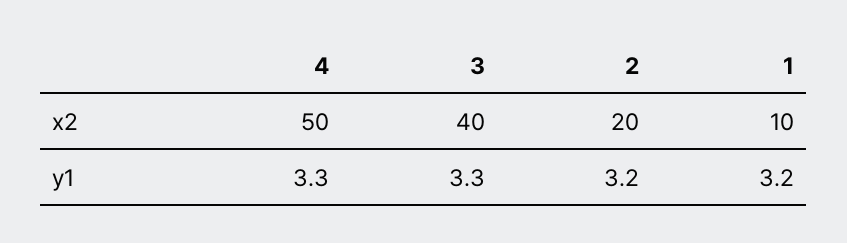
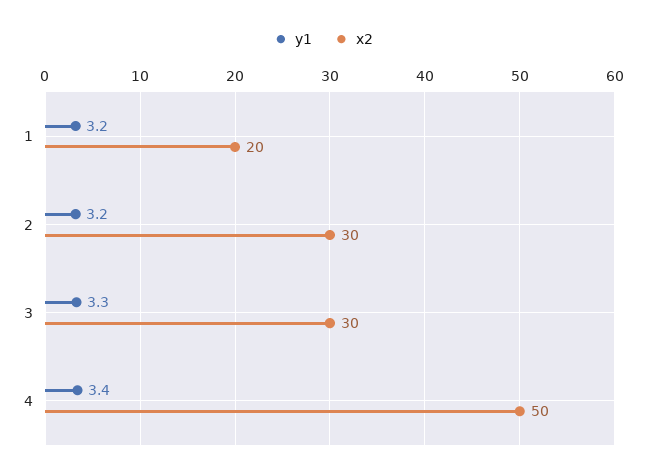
x2, 3: 40 -> 30
x2, 2: 20 -> 30
x2, 1: 10 -> 20
y1, 4: 3.3 -> 3.4

